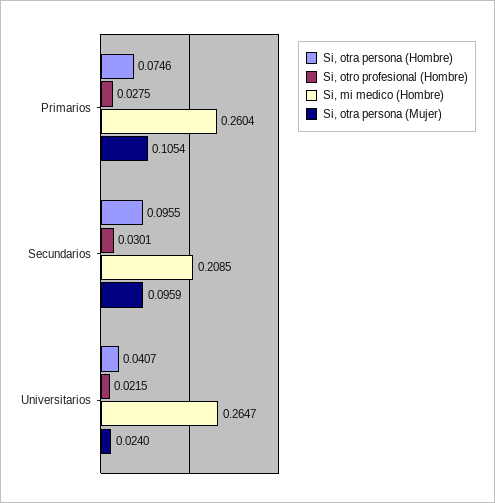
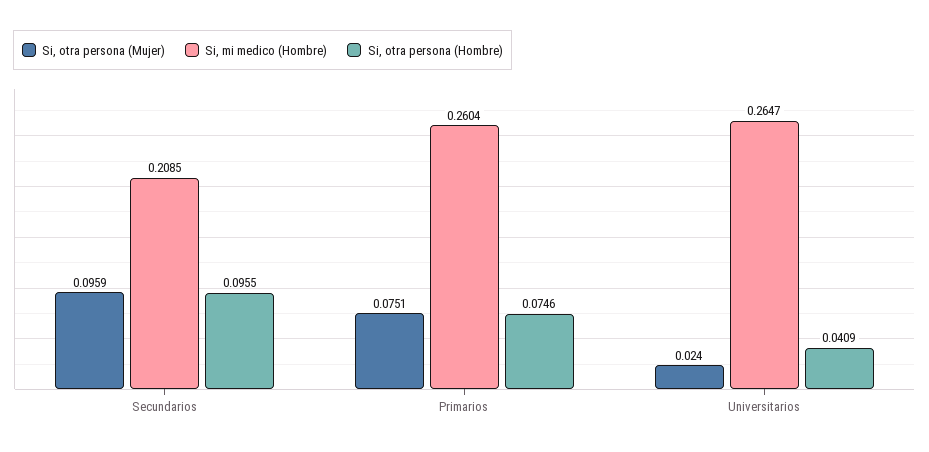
Si, otro profesional (Hombre), Primarios: 0.0275 -> none
Si, otra persona (Mujer), Primarios: 0.1054 -> 0.0751
Si, otro profesional (Hombre), Secundarios: 0.0301 -> none
Si, otra persona (Hombre), Universitarios: 0.0407 -> 0.0409
Si, otro profesional (Hombre), Universitarios: 0.0215 -> none

